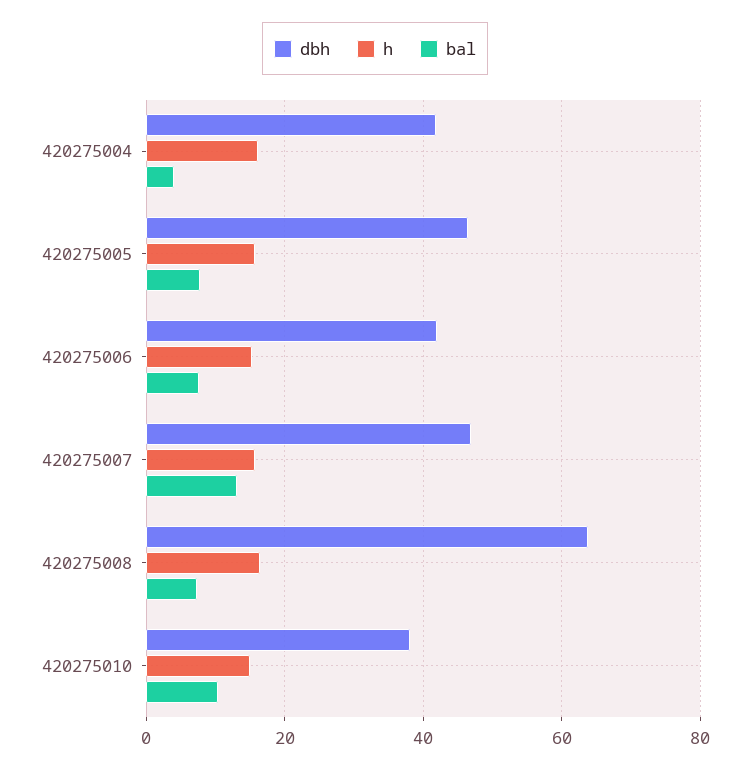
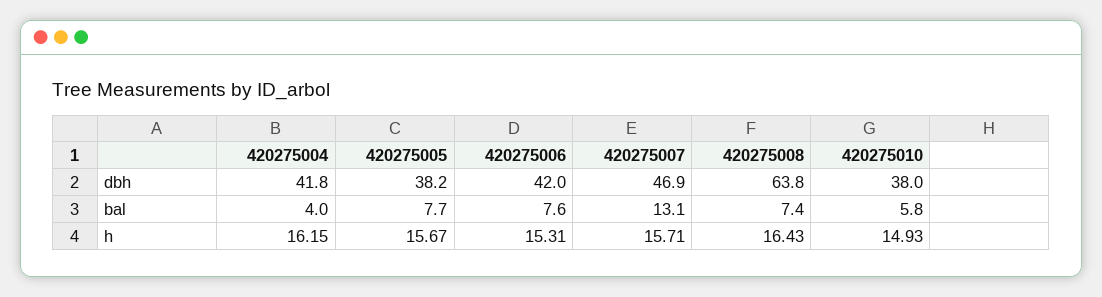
dbh, 420275005: 46 -> 38.2
bal, 420275010: 10 -> 5.8

